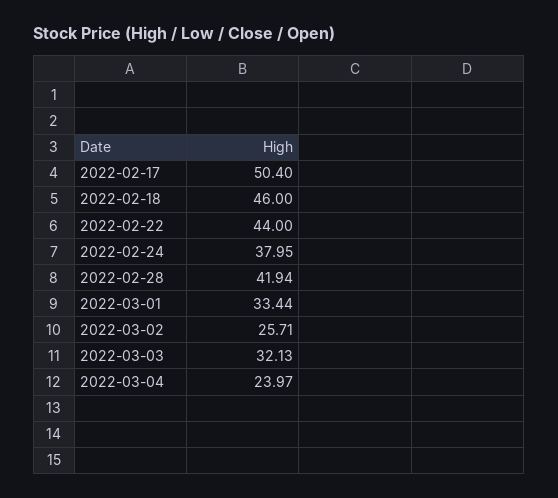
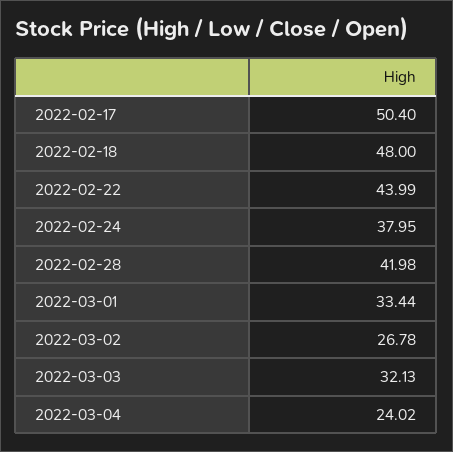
2022-02-18: 46 -> 48
2022-02-22: 44 -> 43.99
2022-02-28: 41.94 -> 41.98
2022-03-02: 25.71 -> 26.78
2022-03-04: 23.97 -> 24.02

